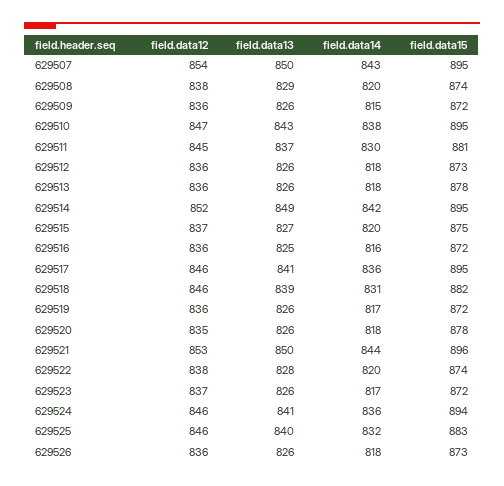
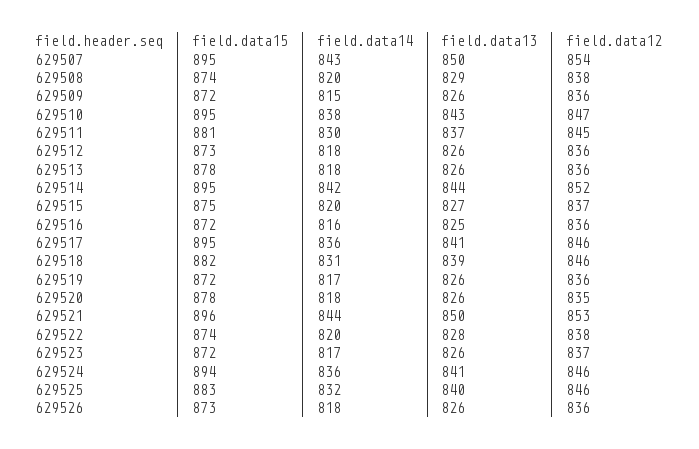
field.data13, 629514: 849 -> 844

